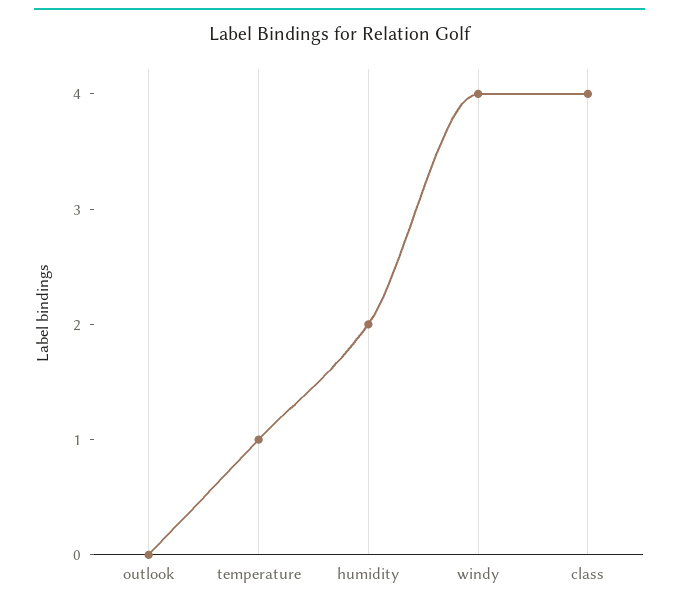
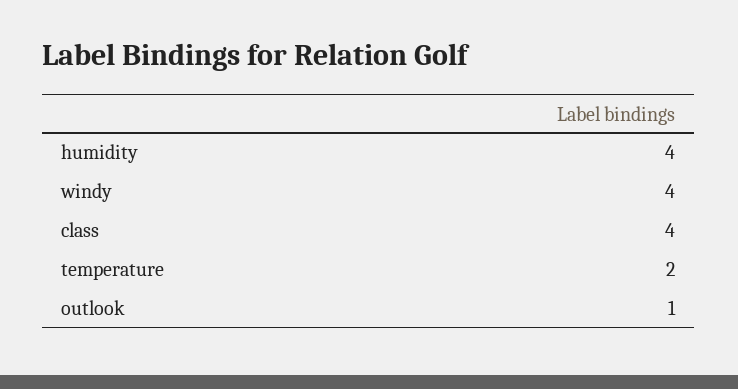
outlook: 0 -> 1
temperature: 1 -> 2
humidity: 2 -> 4

